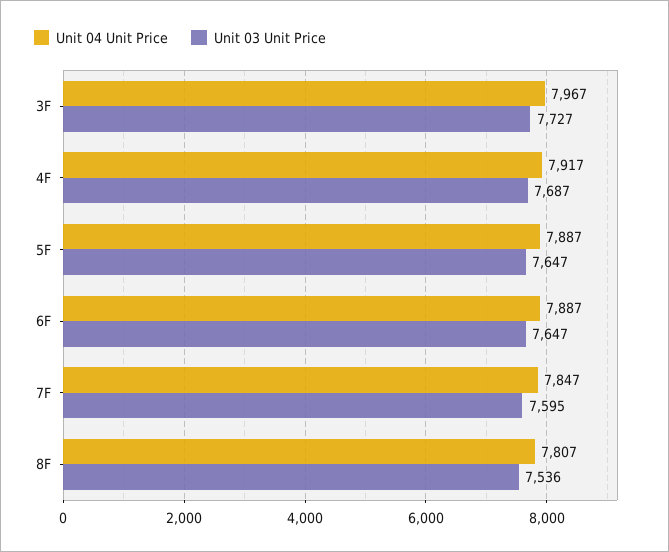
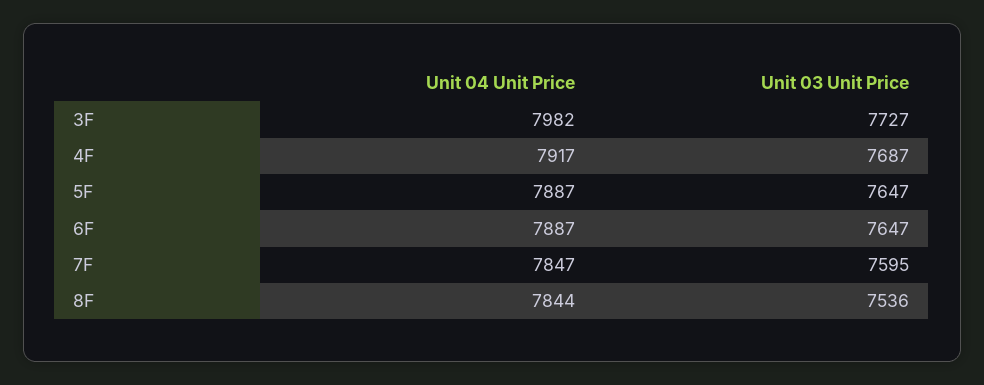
Unit 04 Unit Price, 3F: 7967 -> 7982
Unit 04 Unit Price, 8F: 7807 -> 7844

